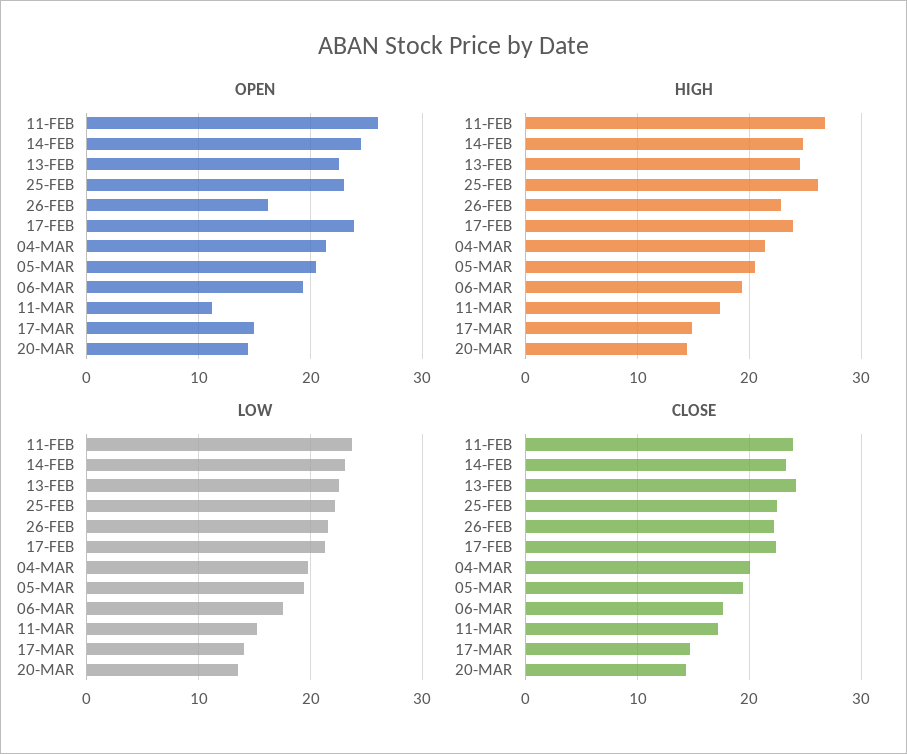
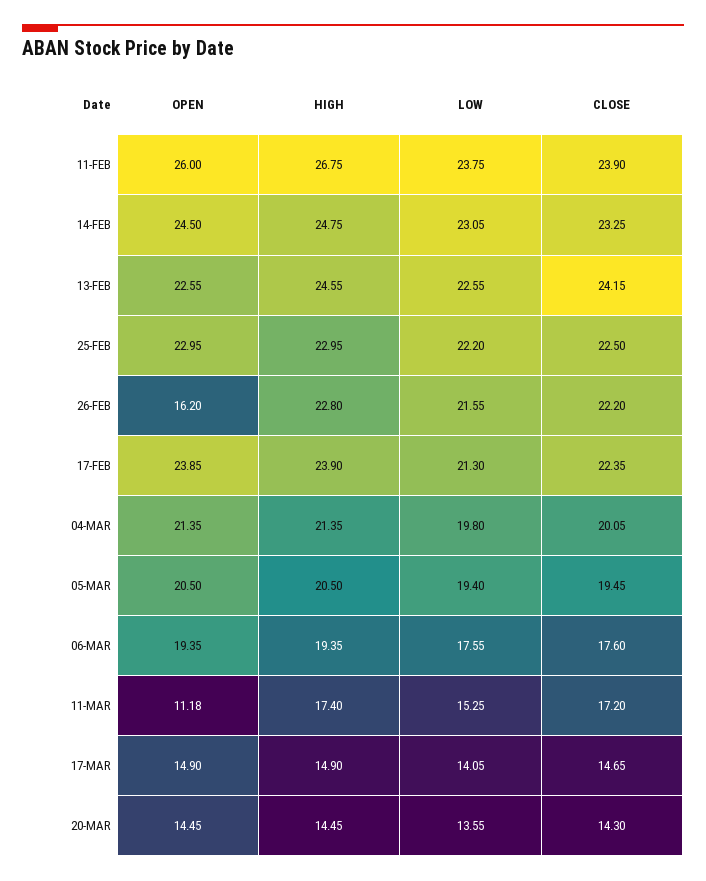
HIGH, 25-FEB: 26 -> 22.95

